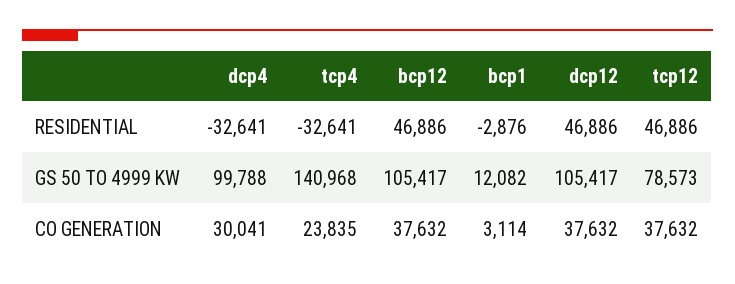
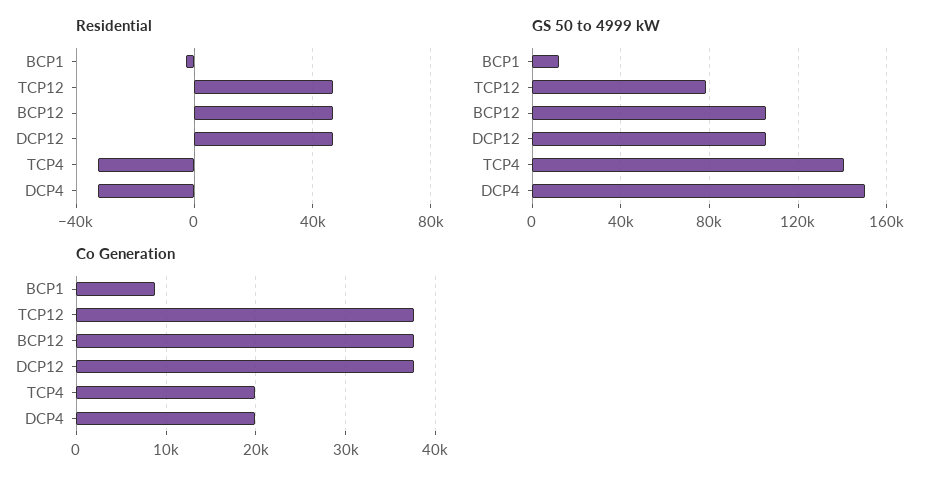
GS 50 TO 4999 KW, dcp4: 99788 -> 150000
CO GENERATION, dcp4: 30041 -> 20000
CO GENERATION, tcp4: 23835 -> 20000
CO GENERATION, bcp1: 3114 -> 9000

